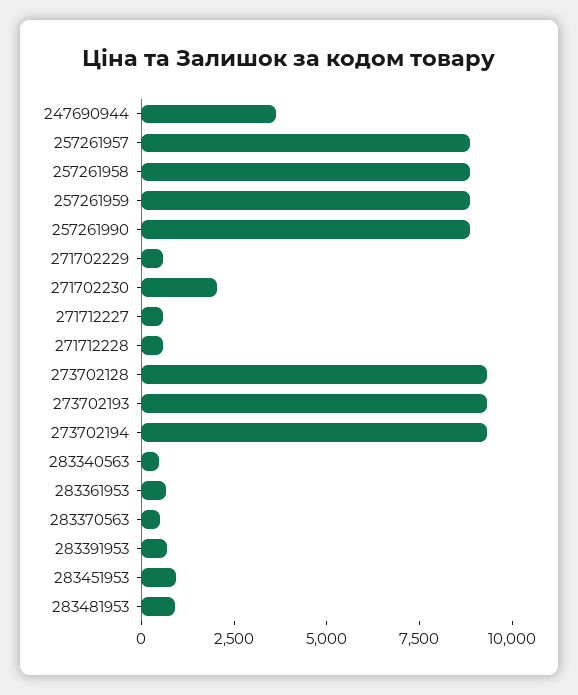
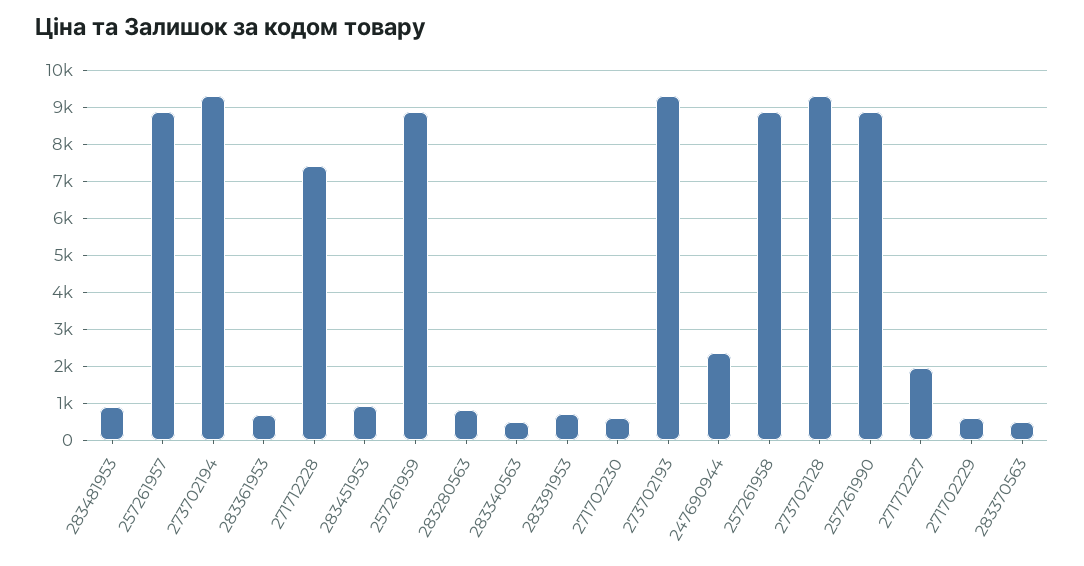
247690944: 3500 -> 2400
271702230: 2000 -> 600
271712227: 500 -> 2000
271712228: 500 -> 7400
283280563: none -> 800

